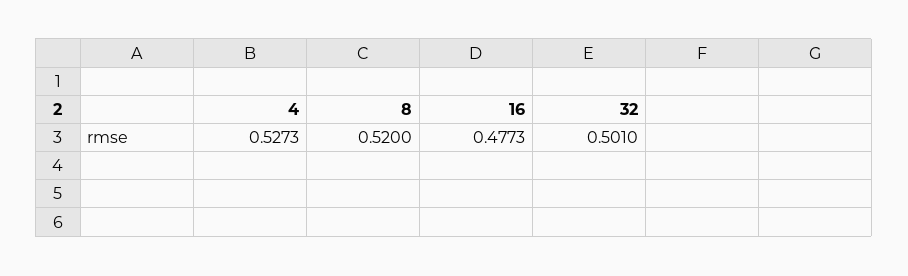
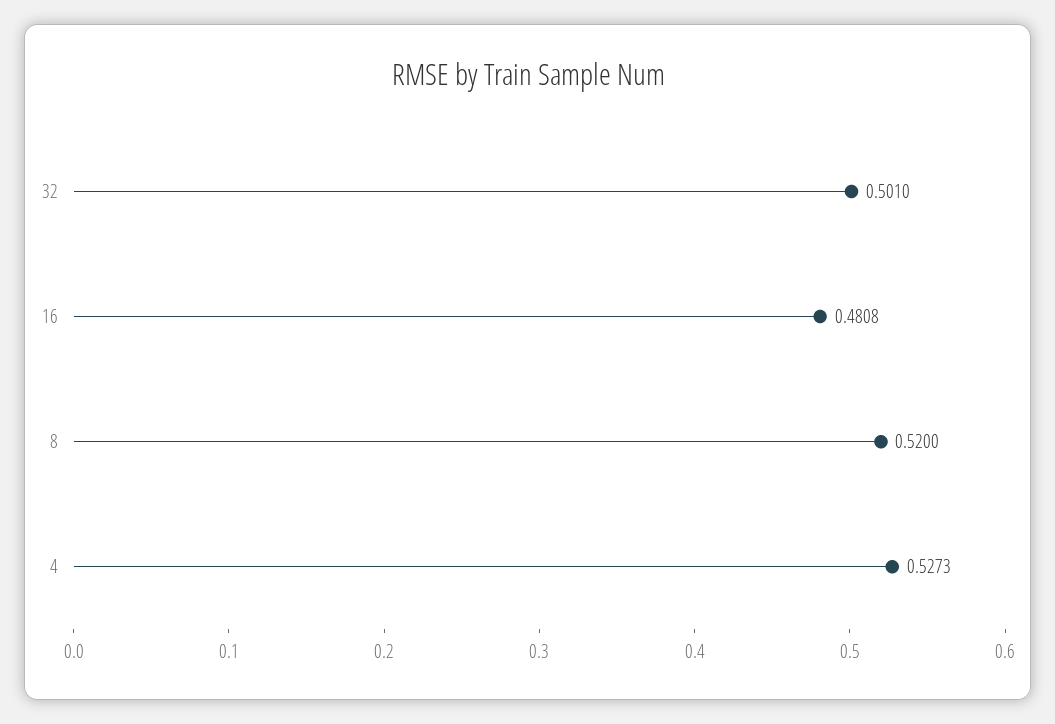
16: 0.4773 -> 0.4808

